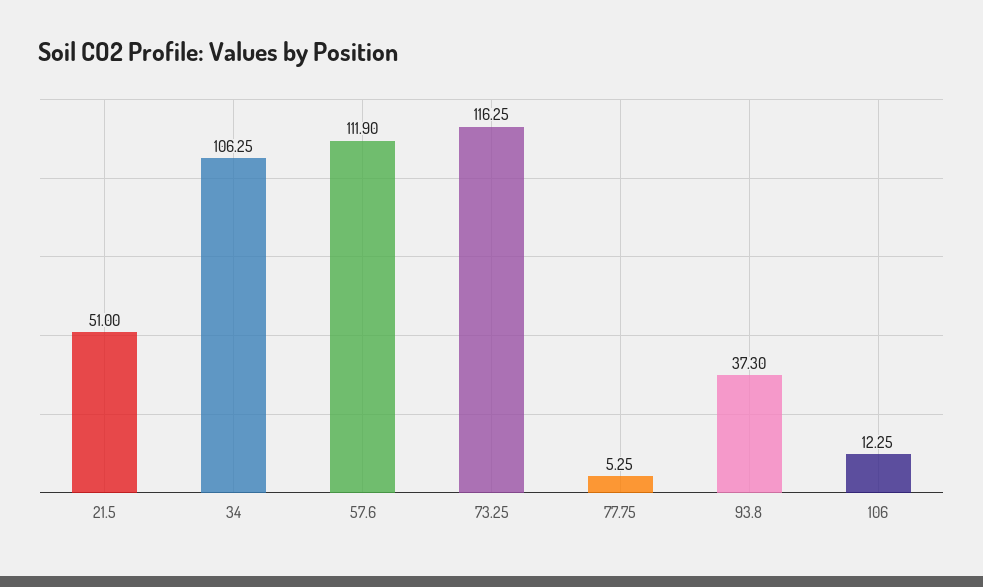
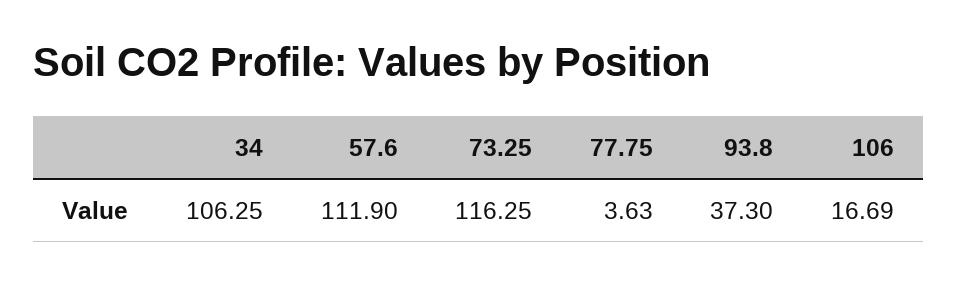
21.5: 51 -> none
77.75: 5.25 -> 3.63
106: 12.25 -> 16.69

